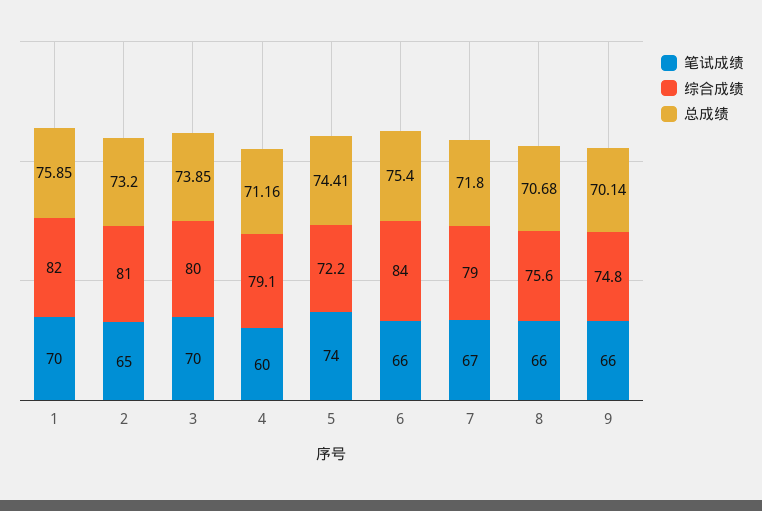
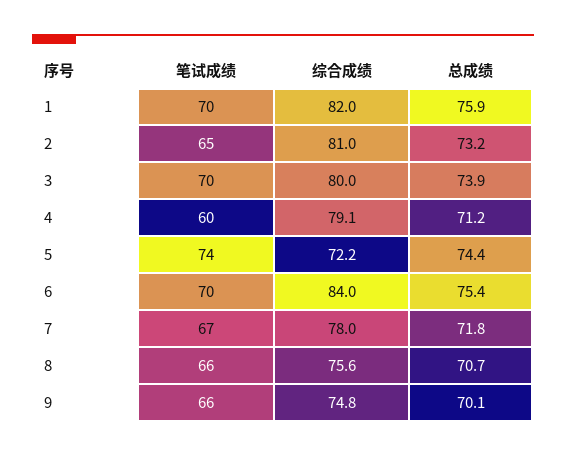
笔试成绩, 6: 66 -> 70
综合成绩, 7: 79 -> 78

